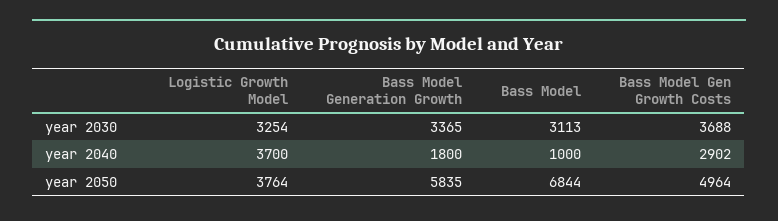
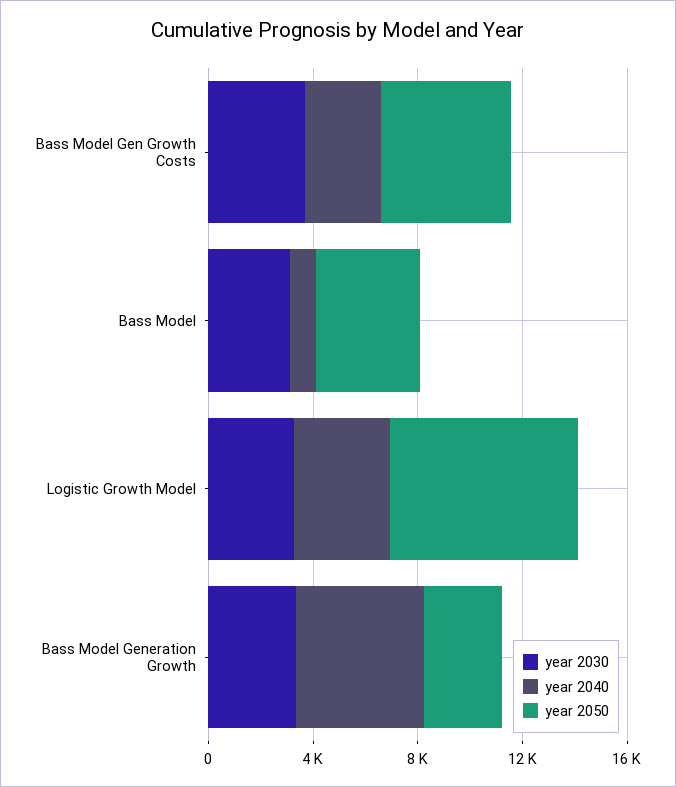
year 2040, Bass Model Generation Growth: 1800 -> 5000
year 2050, Logistic Growth Model: 3764 -> 7000
year 2050, Bass Model Generation Growth: 5835 -> 3000
year 2050, Bass Model: 6844 -> 4000

